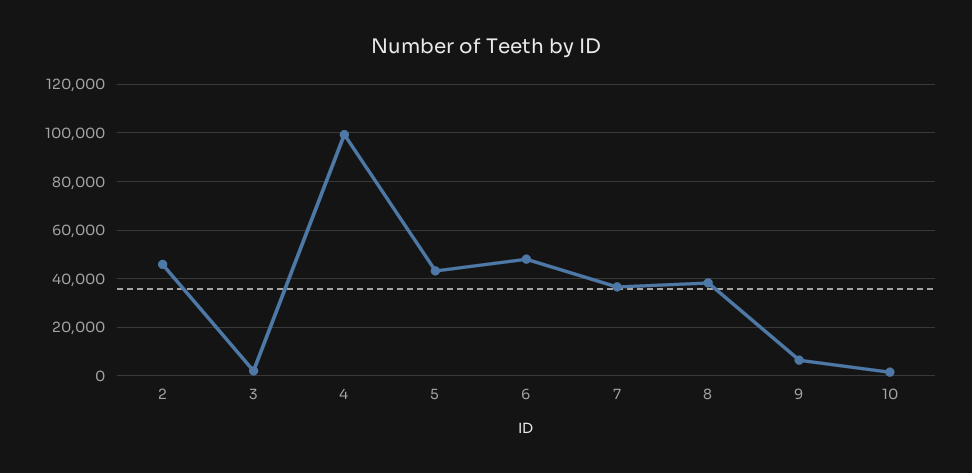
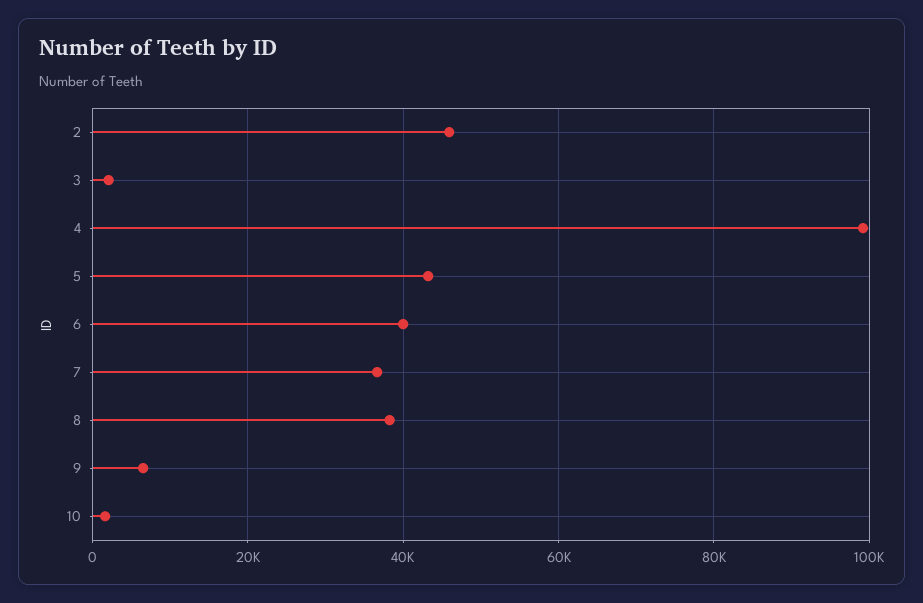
6: 47500 -> 40000

